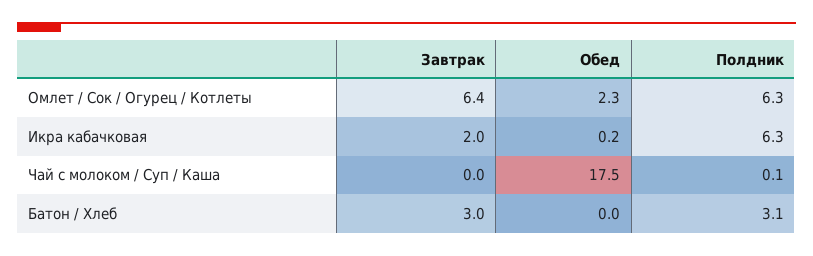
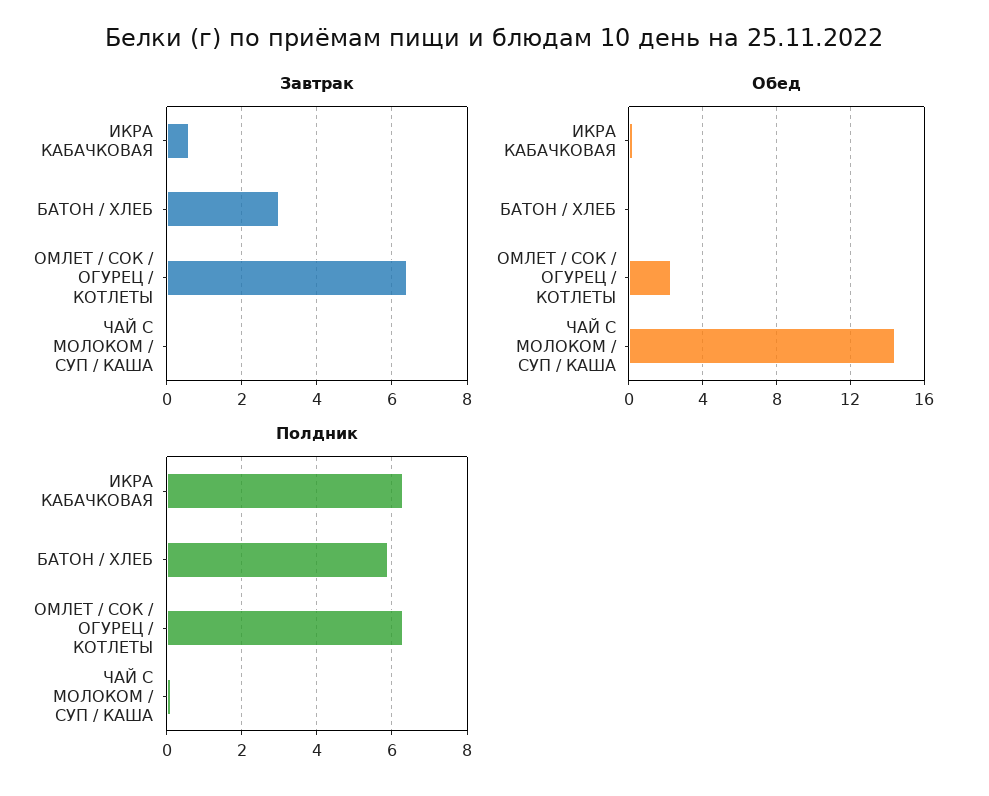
Завтрак, Икра кабачковая: 2 -> 0.5
Обед, Чай с молоком / Суп / Каша: 17.5 -> 14.5
Полдник, Батон / Хлеб: 3.1 -> 6

